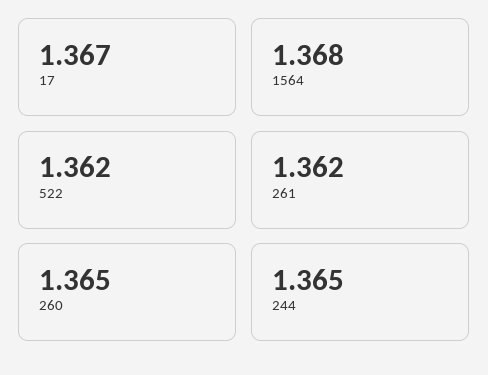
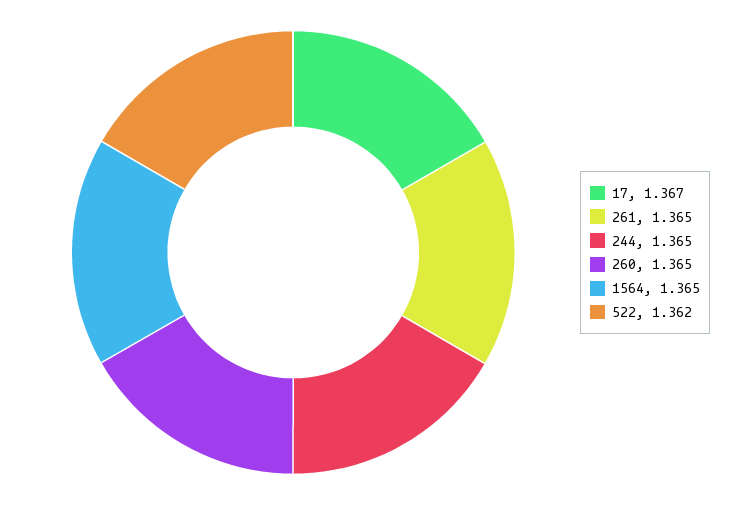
1564: 1.368 -> 1.365
261: 1.362 -> 1.365

